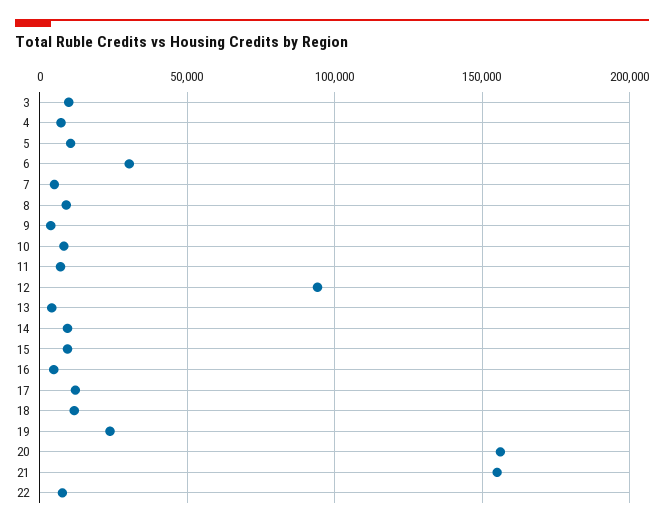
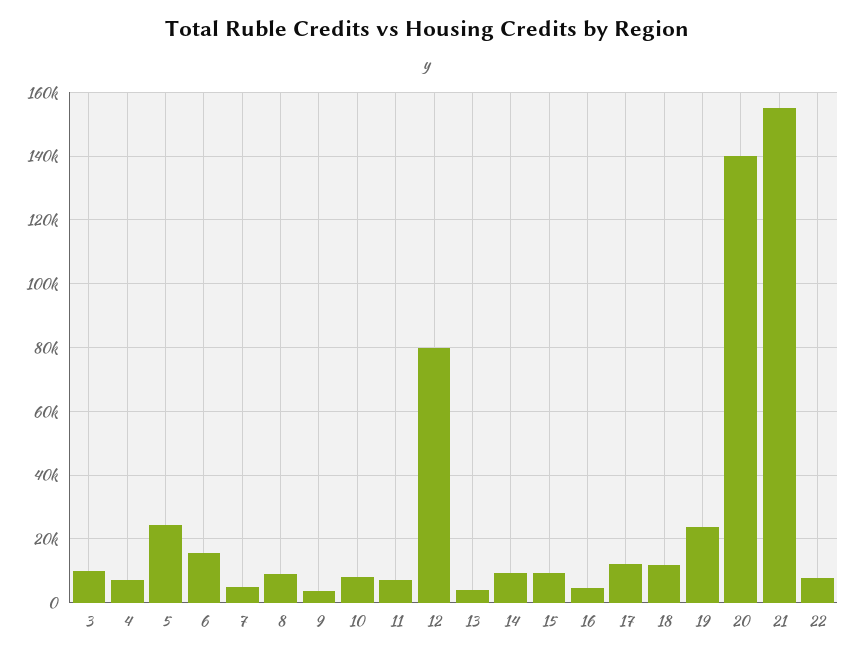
5: 10000 -> 24000
6: 30000 -> 16000
12: 95000 -> 80000
20: 155000 -> 140000

